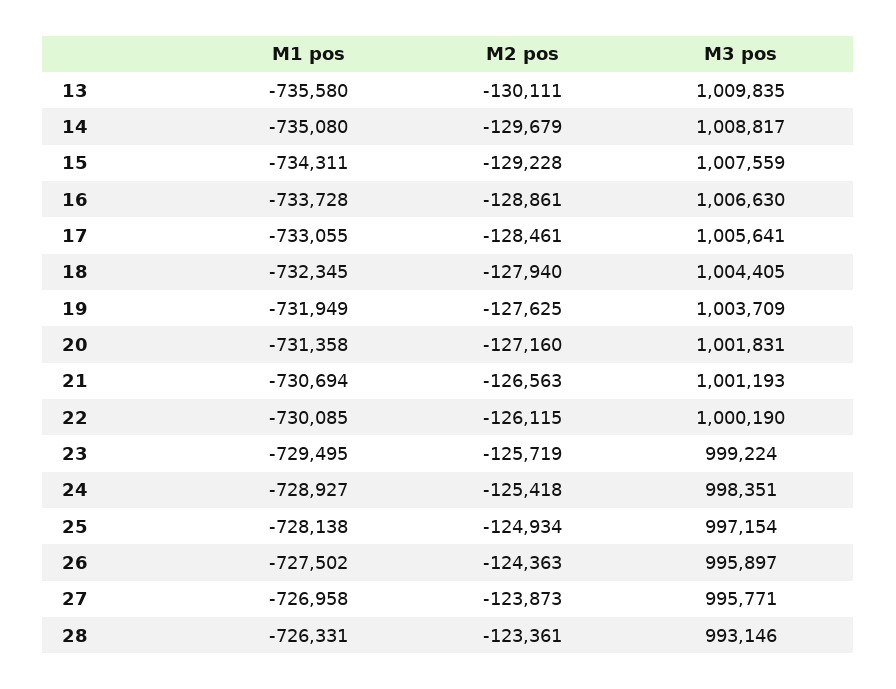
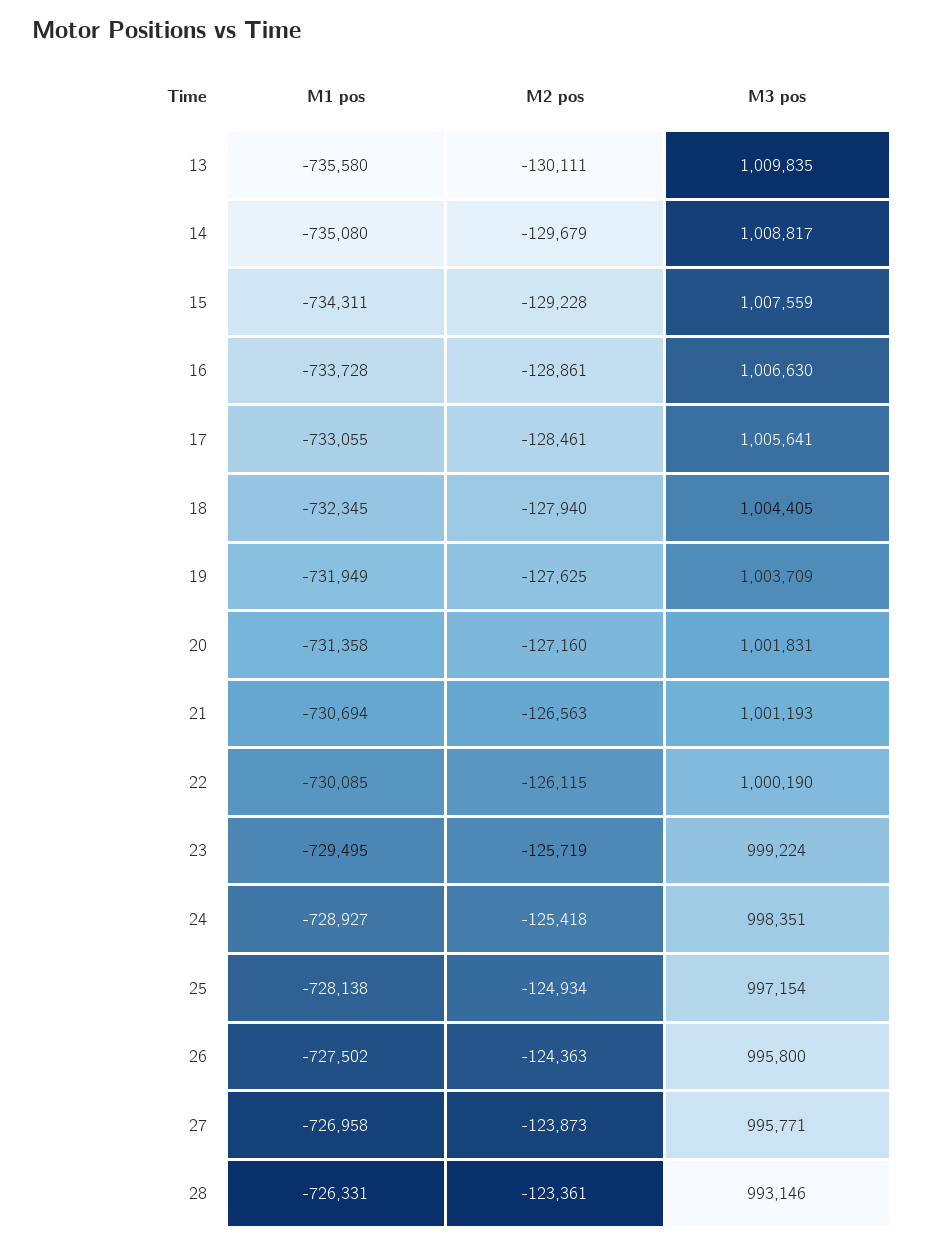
M3 pos, 26: 995897 -> 995800

